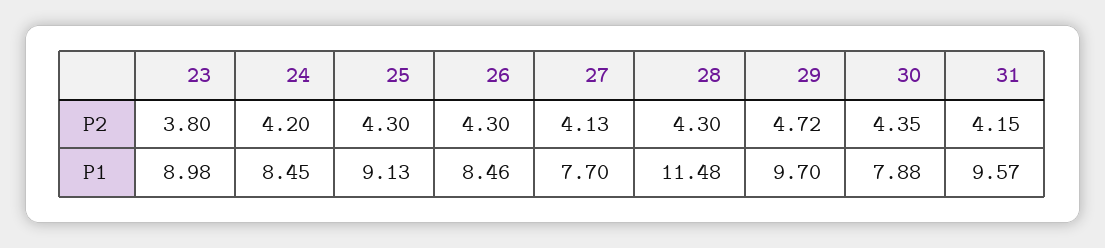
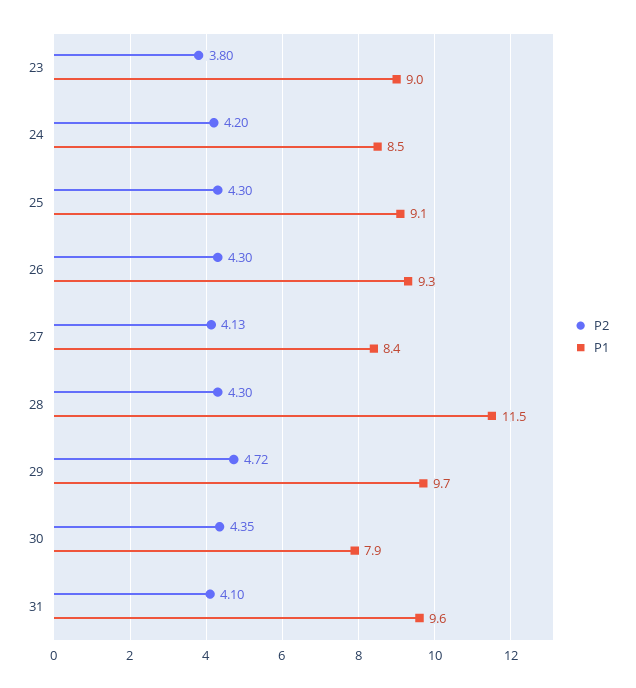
P2, 31: 4.15 -> 4.1
P1, 26: 8.46 -> 9.3
P1, 27: 7.7 -> 8.4

